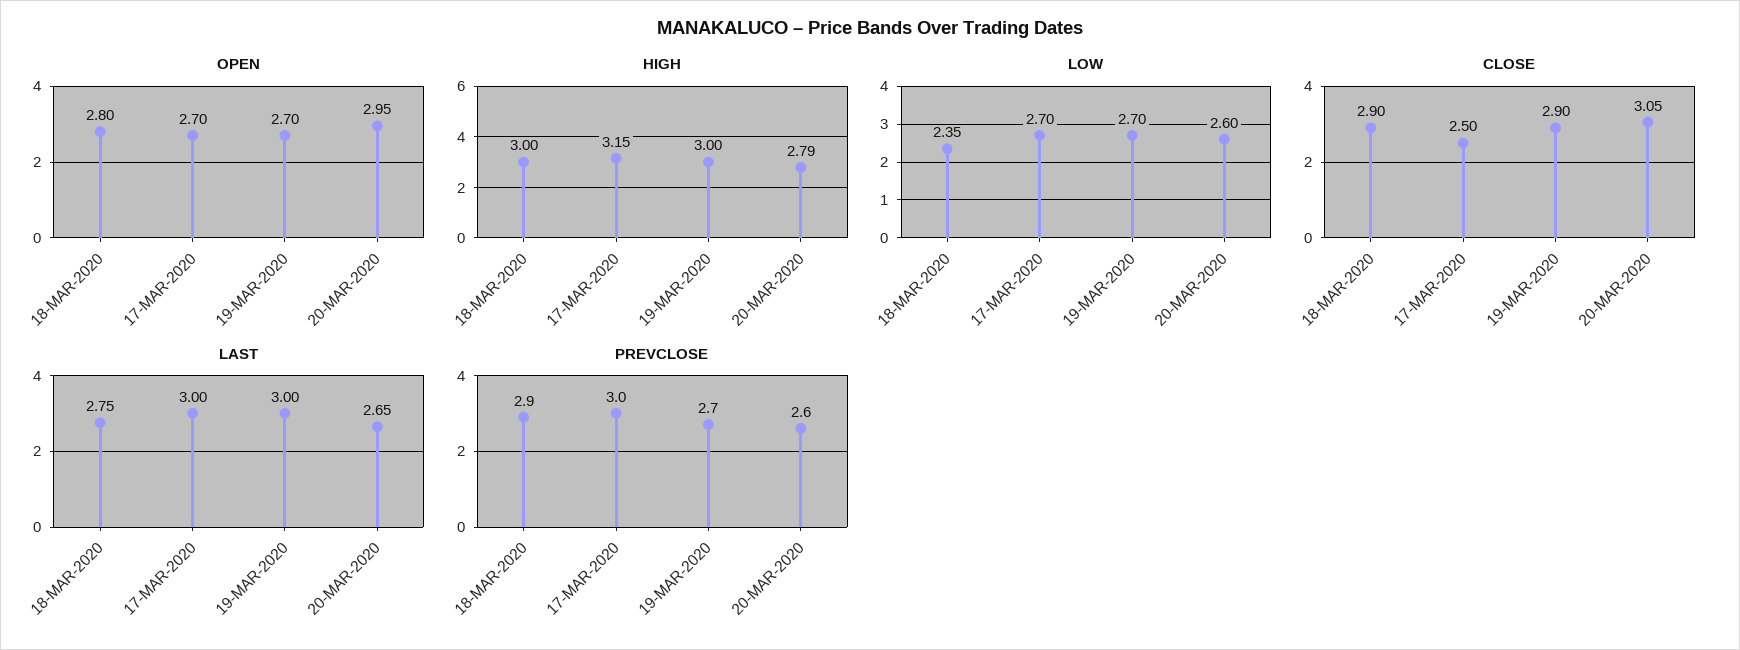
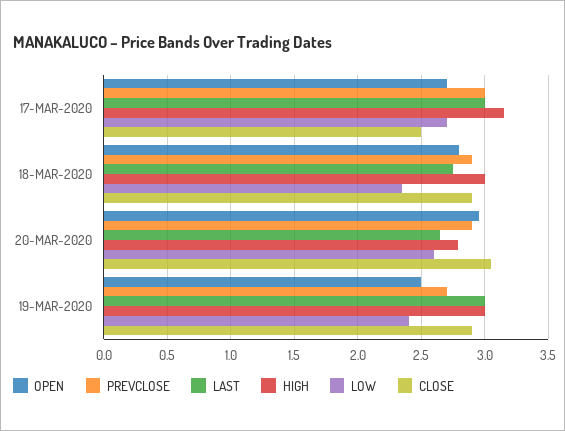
OPEN, 19-MAR-2020: 2.7 -> 2.5
LOW, 19-MAR-2020: 2.7 -> 2.4
PREVCLOSE, 20-MAR-2020: 2.6 -> 2.9

